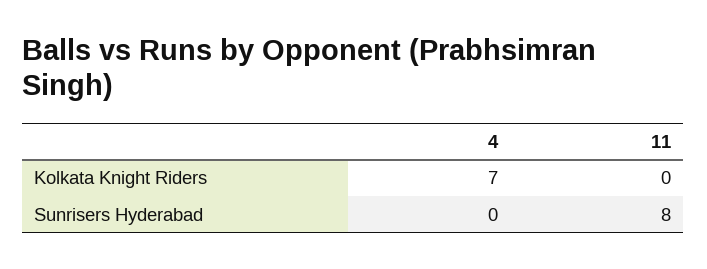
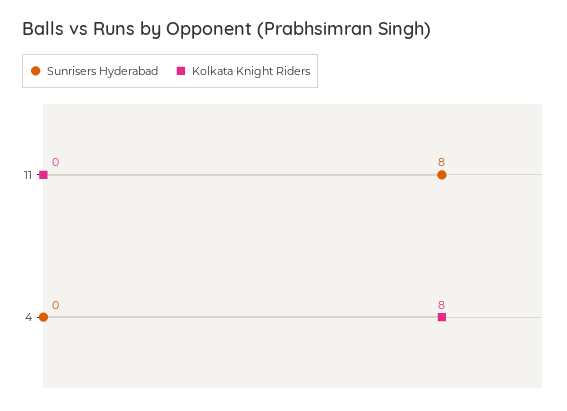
Kolkata Knight Riders, 4: 7 -> 8

